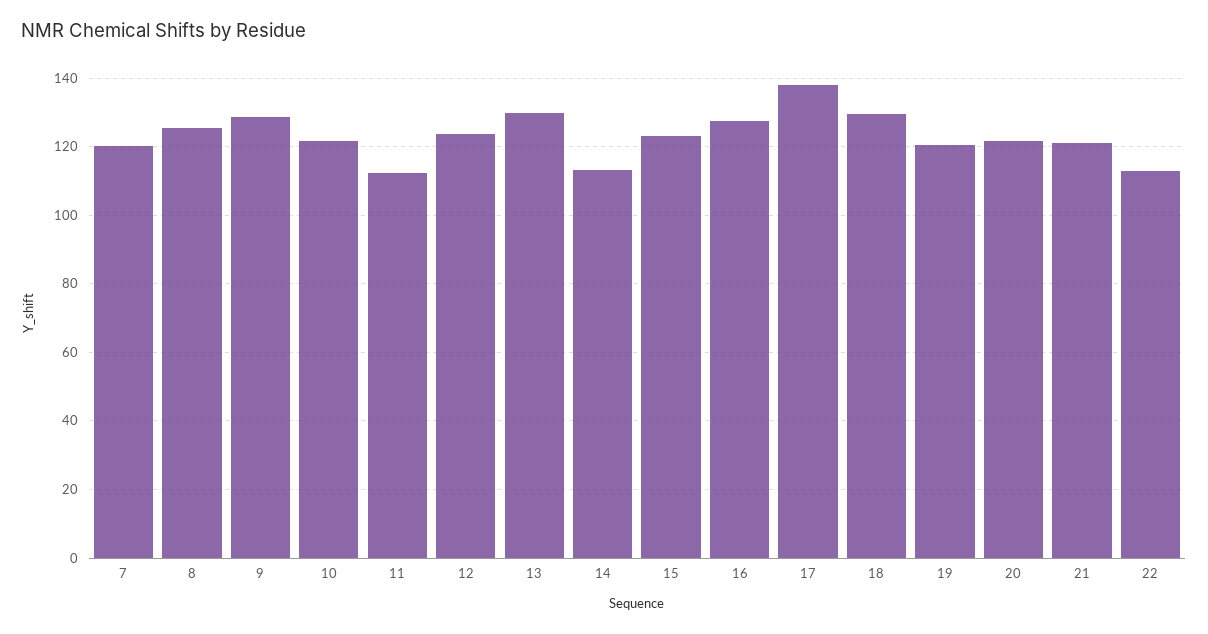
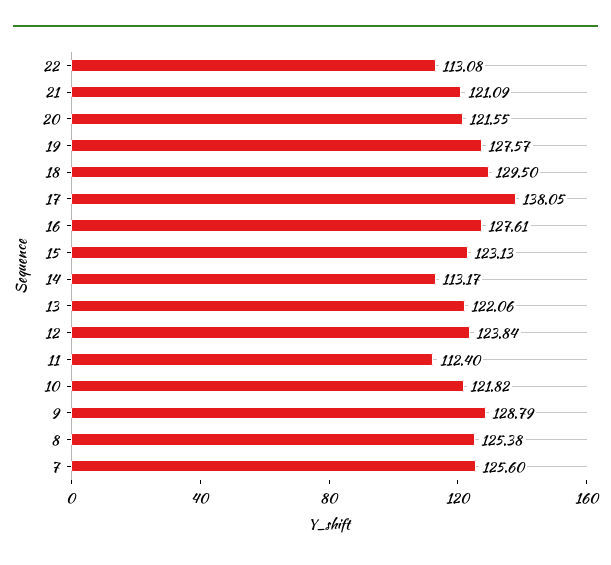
7: 120 -> 125.6
13: 130 -> 122.06
19: 120 -> 127.57

